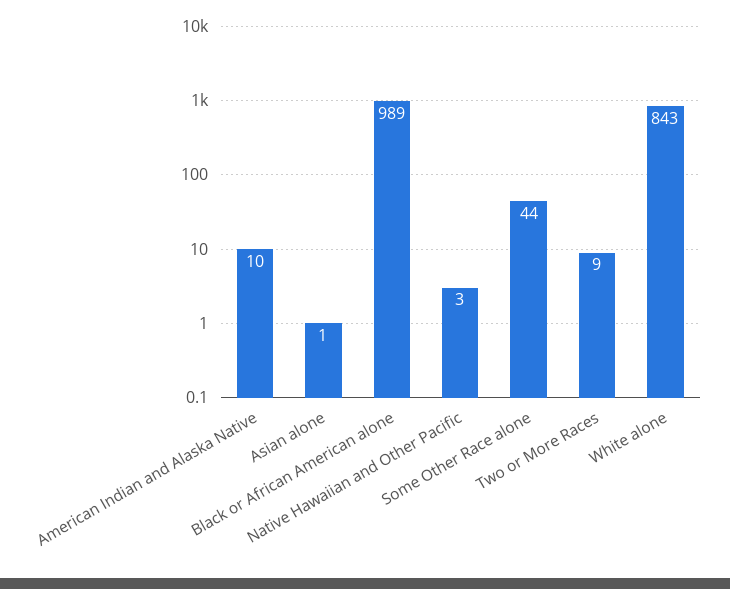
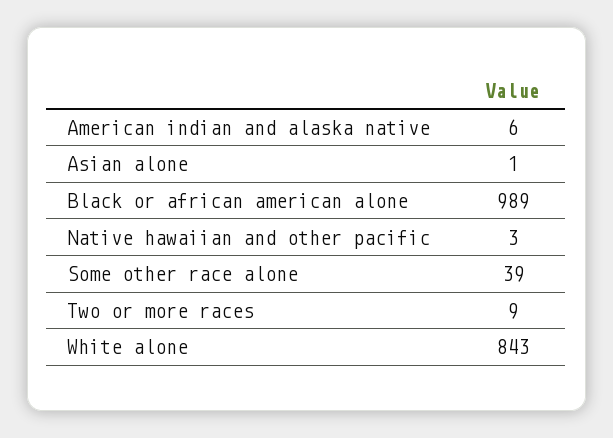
American Indian and Alaska Native: 10 -> 6
Some Other Race alone: 44 -> 39

